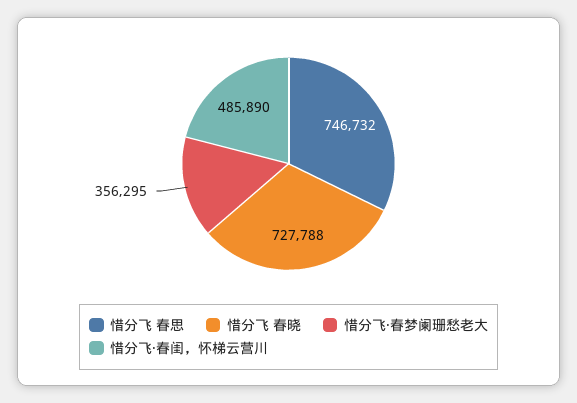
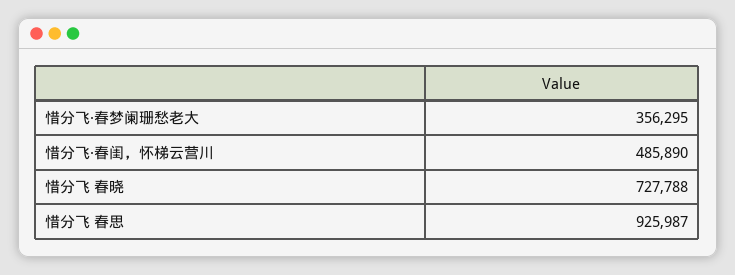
惜分飞 春思: 746732 -> 925987

